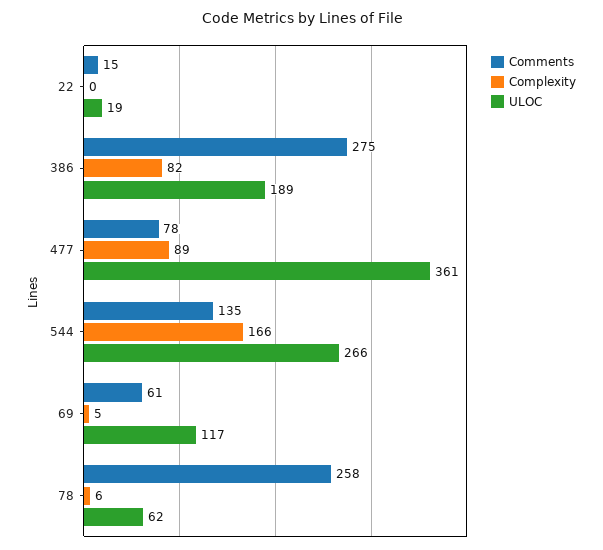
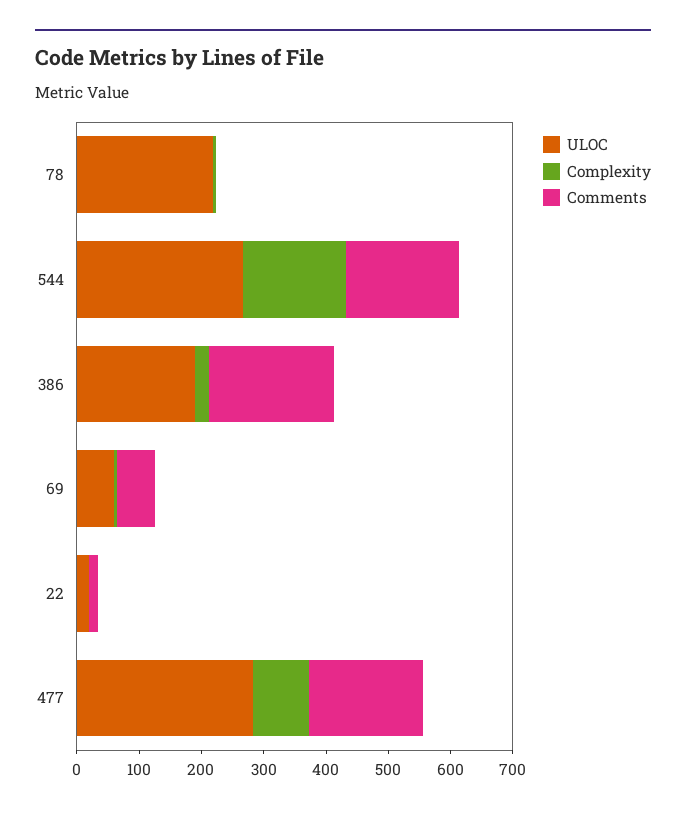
Comments, 386: 275 -> 200
Complexity, 386: 82 -> 20
Comments, 477: 78 -> 180
ULOC, 477: 361 -> 280
Comments, 544: 135 -> 180
ULOC, 69: 117 -> 60
Comments, 78: 258 -> 0
ULOC, 78: 62 -> 220

